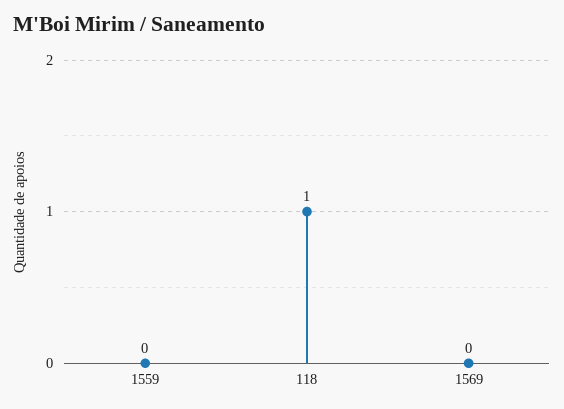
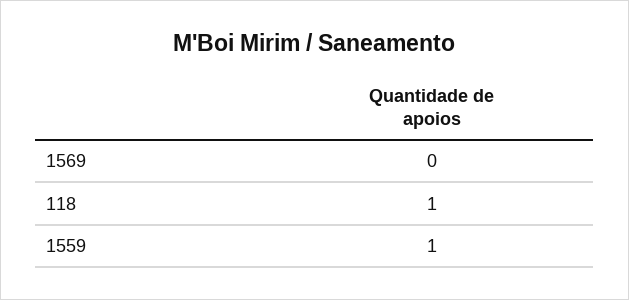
1559: 0 -> 1

